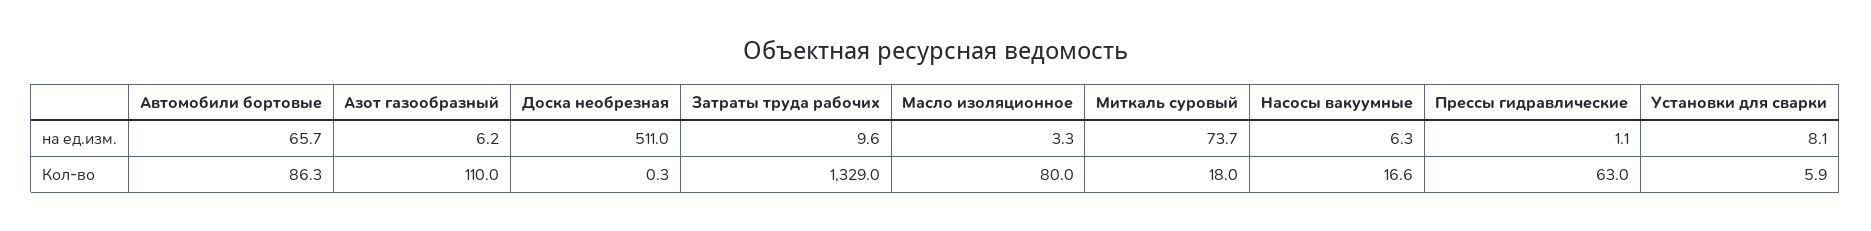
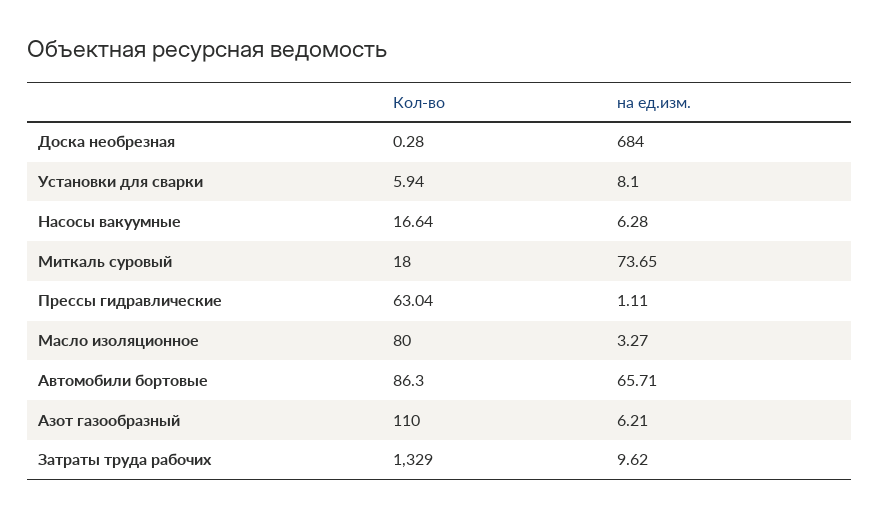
Доска необрезная, на ед.изм.: 511 -> 684

